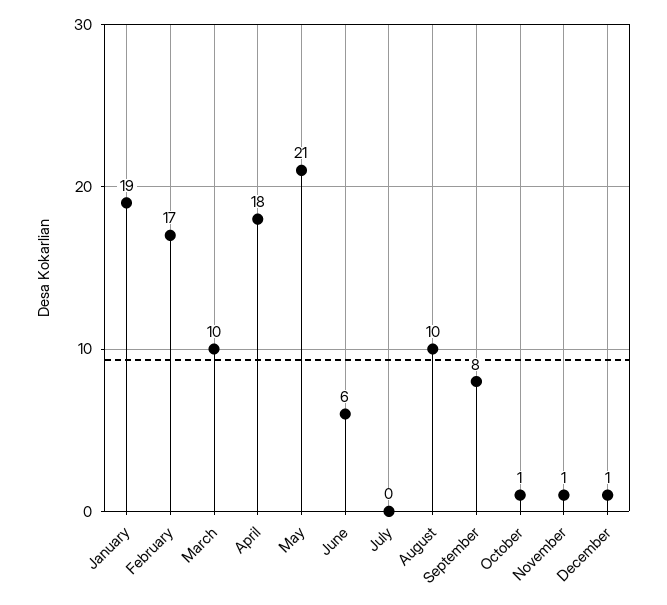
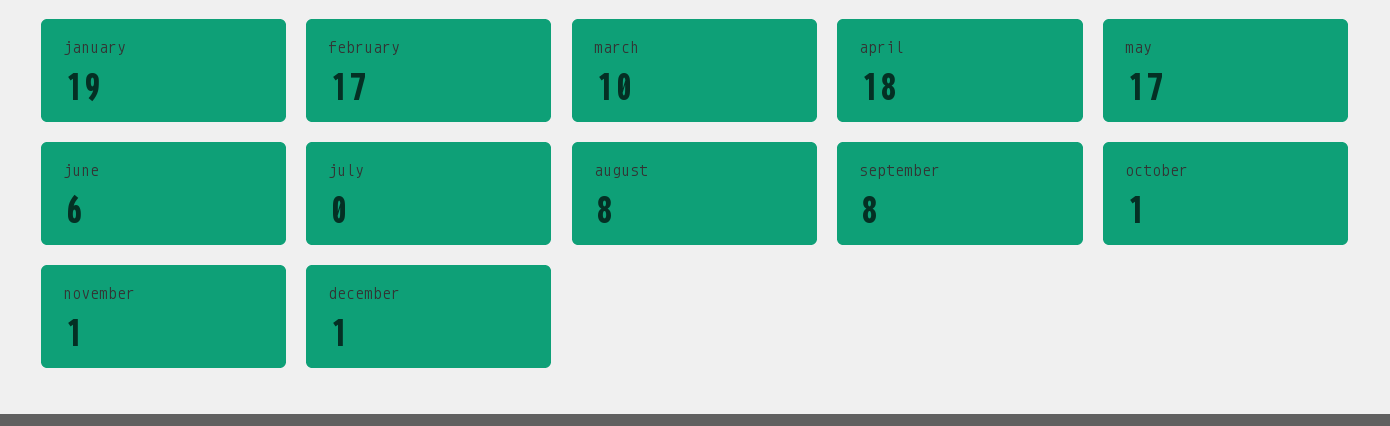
May: 21 -> 17
August: 10 -> 8

